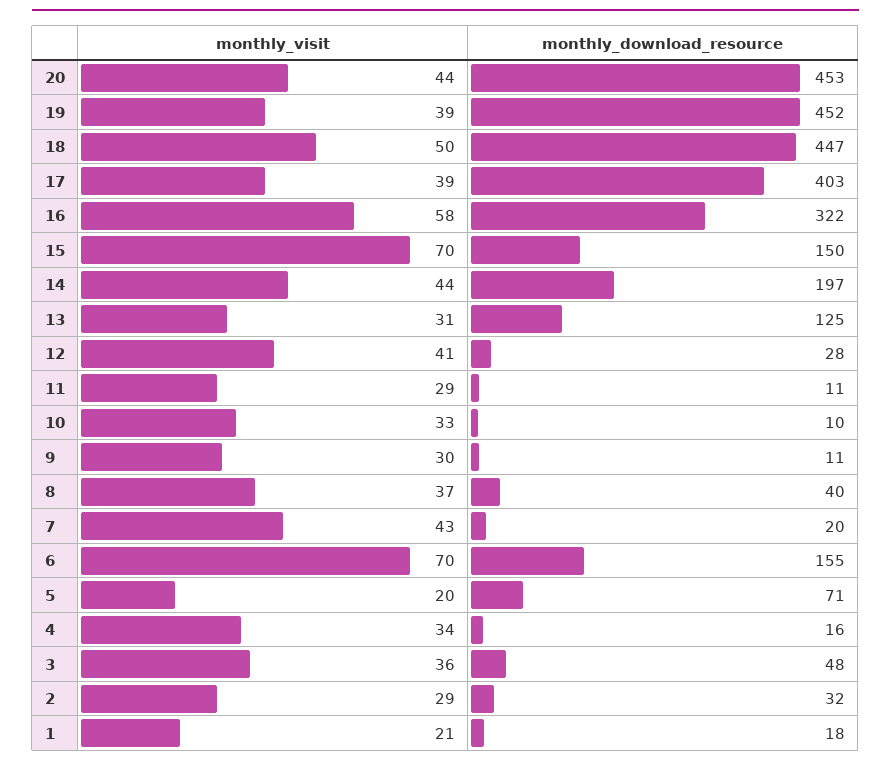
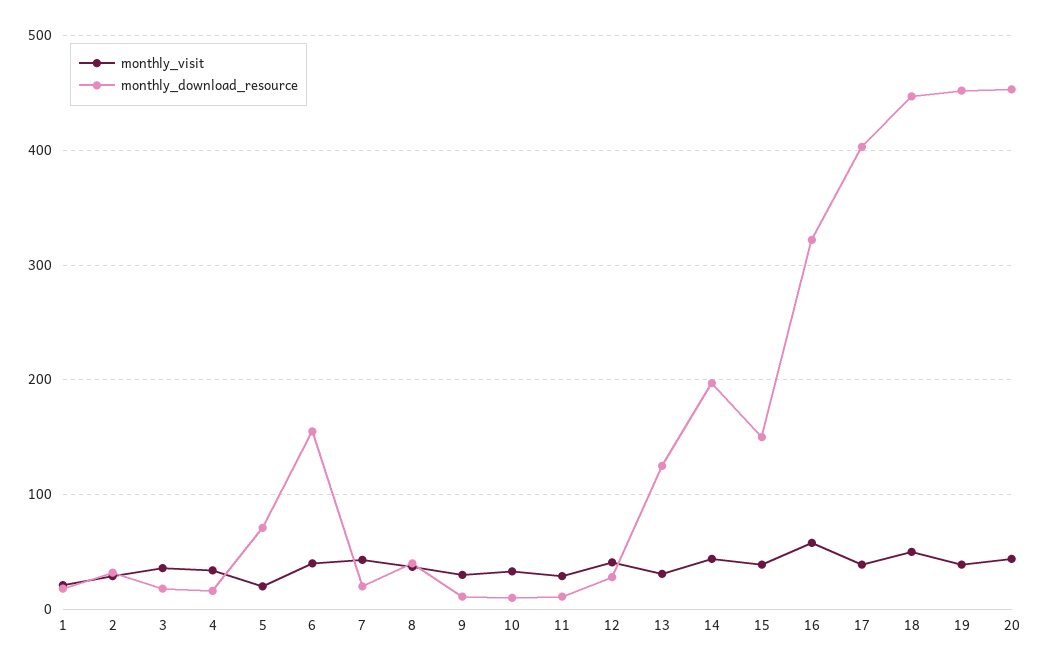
monthly_visit, 15: 70 -> 40
monthly_visit, 6: 70 -> 40
monthly_download_resource, 3: 48 -> 20

